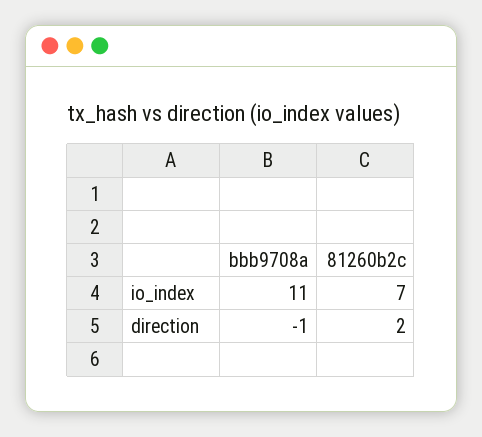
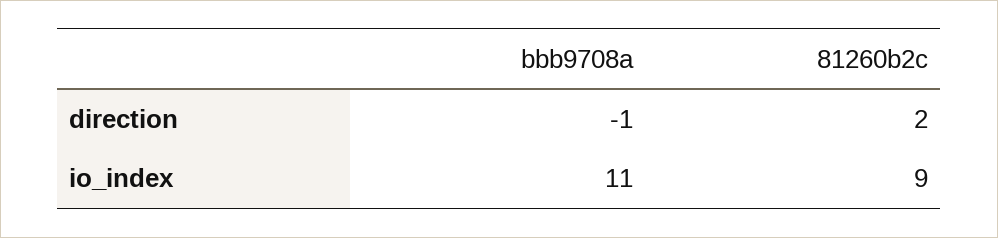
81260b2c, io_index: 7 -> 9

